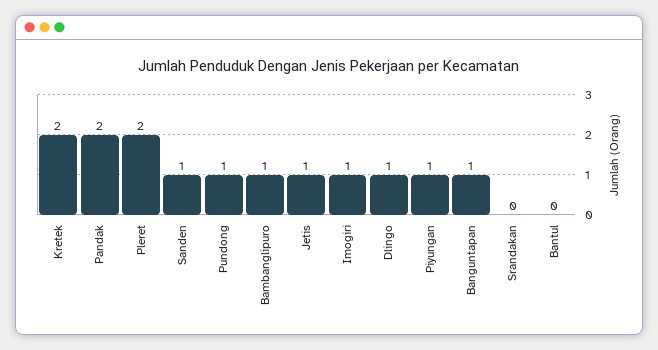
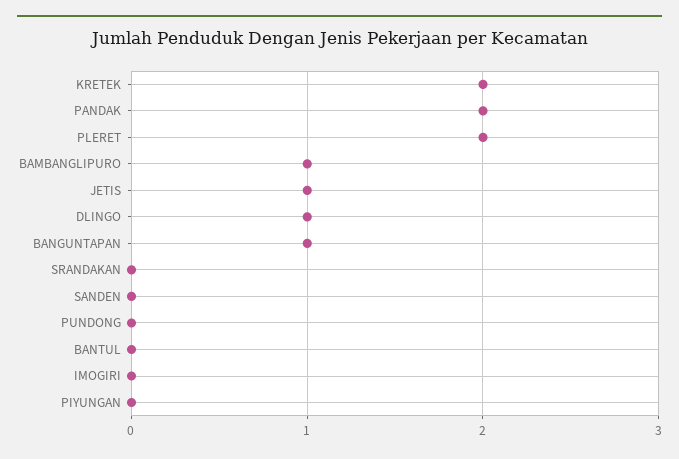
Sanden: 1 -> 0
Pundong: 1 -> 0
Imogiri: 1 -> 0
Piyungan: 1 -> 0

